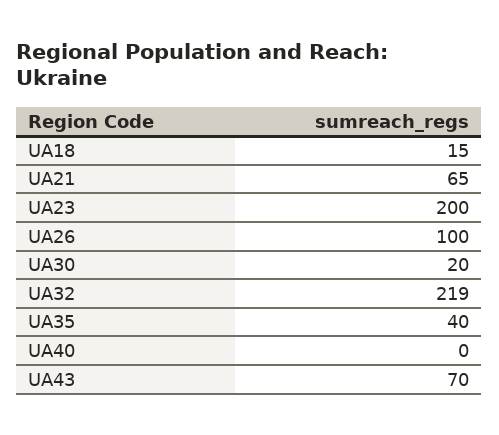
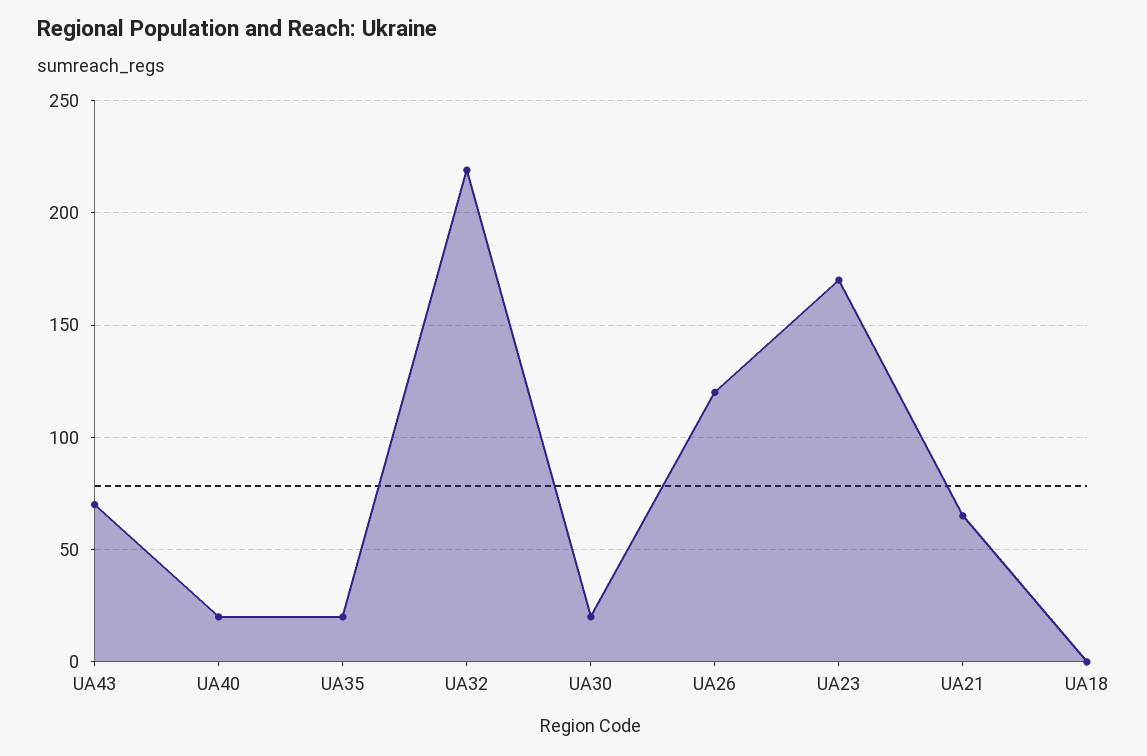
UA18: 15 -> 0
UA23: 200 -> 170
UA26: 100 -> 120
UA35: 40 -> 20
UA40: 0 -> 20

